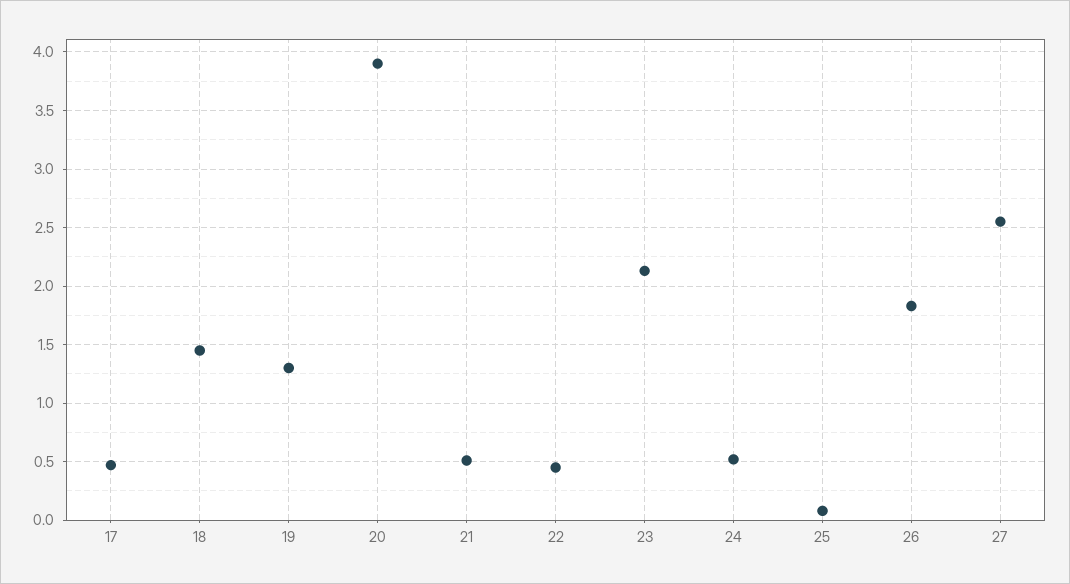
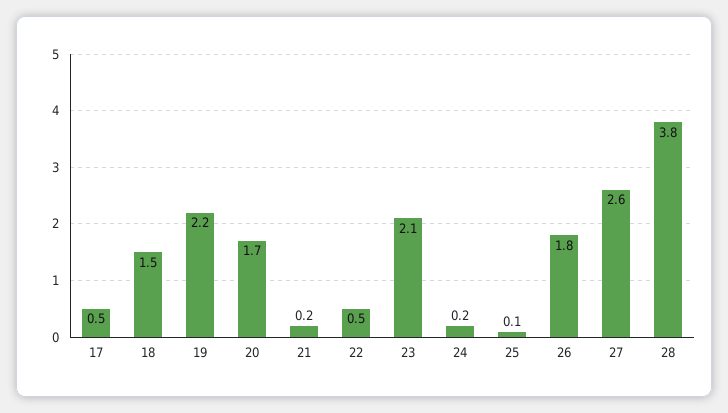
19: 1.3 -> 2.2
20: 3.9 -> 1.7
21: 0.5 -> 0.2
24: 0.5 -> 0.2
28: none -> 3.8

